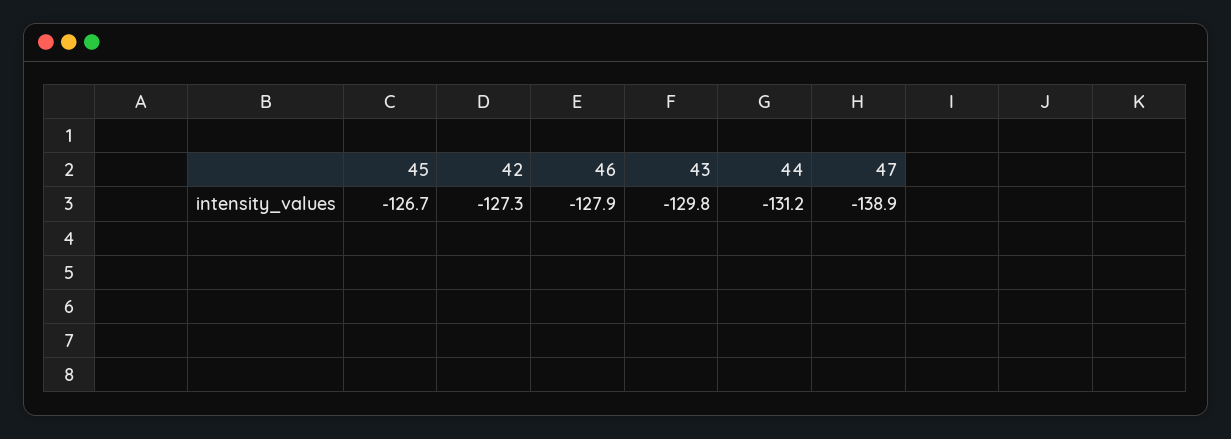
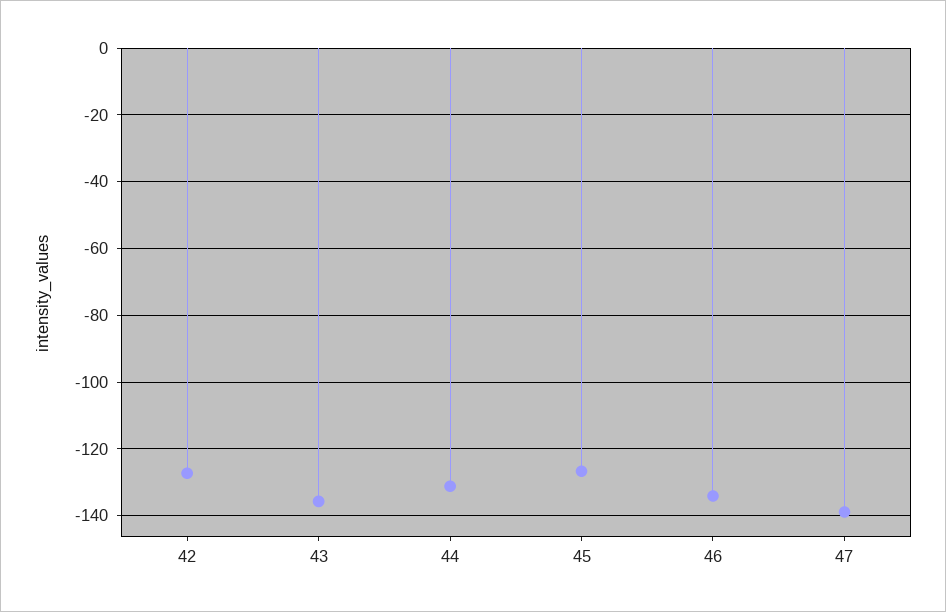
46: -127.9 -> -134
43: -129.8 -> -136

